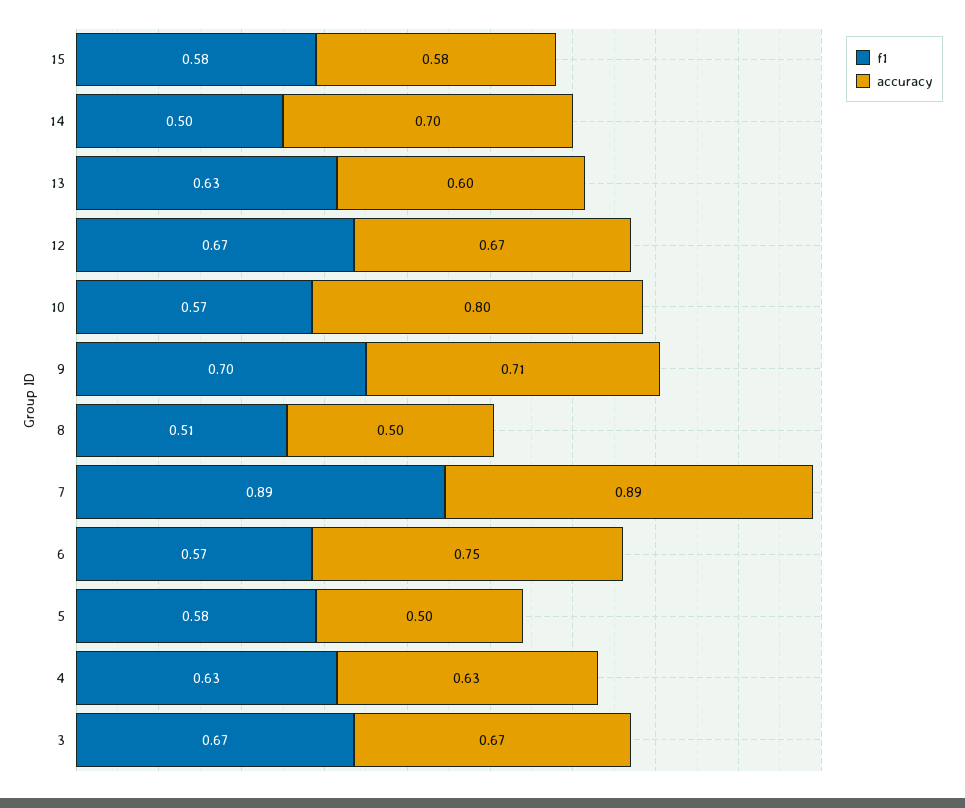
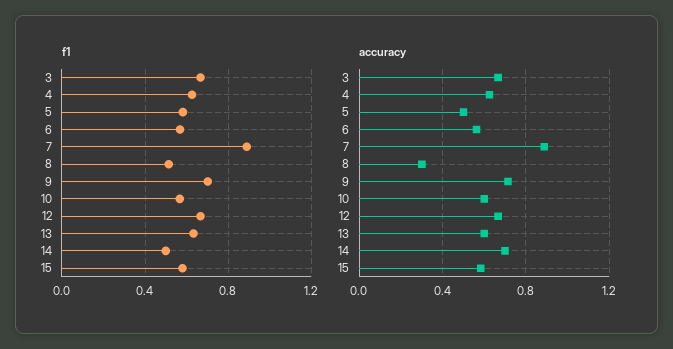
accuracy, 10: 0.8 -> 0.6
accuracy, 8: 0.5 -> 0.3
accuracy, 6: 0.75 -> 0.55

